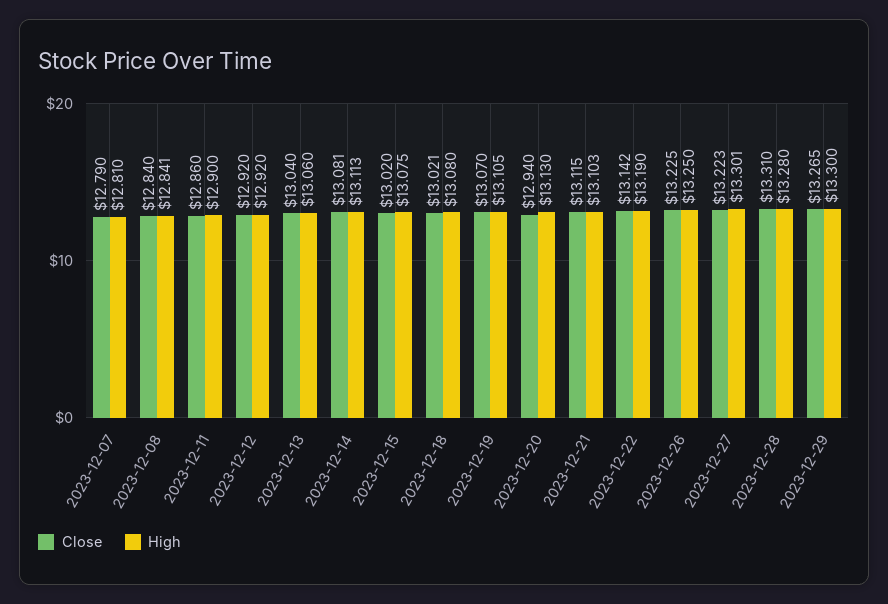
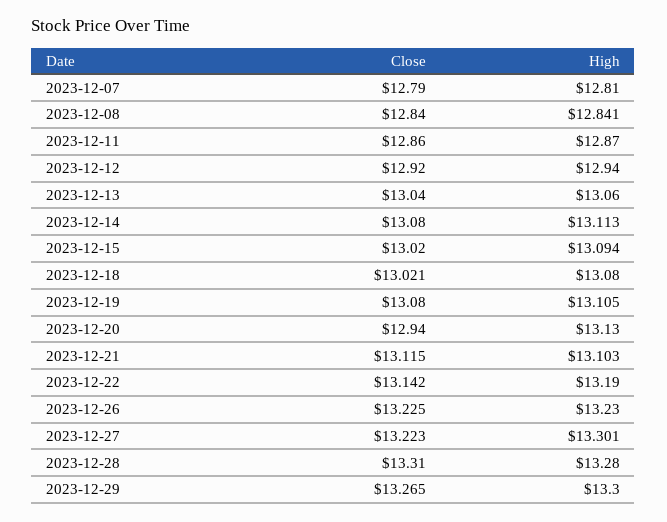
High, 2023-12-11: 12.9 -> 12.87
High, 2023-12-12: 12.92 -> 12.94
Close, 2023-12-14: 13.081 -> 13.08
High, 2023-12-15: 13.075 -> 13.094
Close, 2023-12-19: 13.07 -> 13.08
High, 2023-12-26: 13.25 -> 13.23

